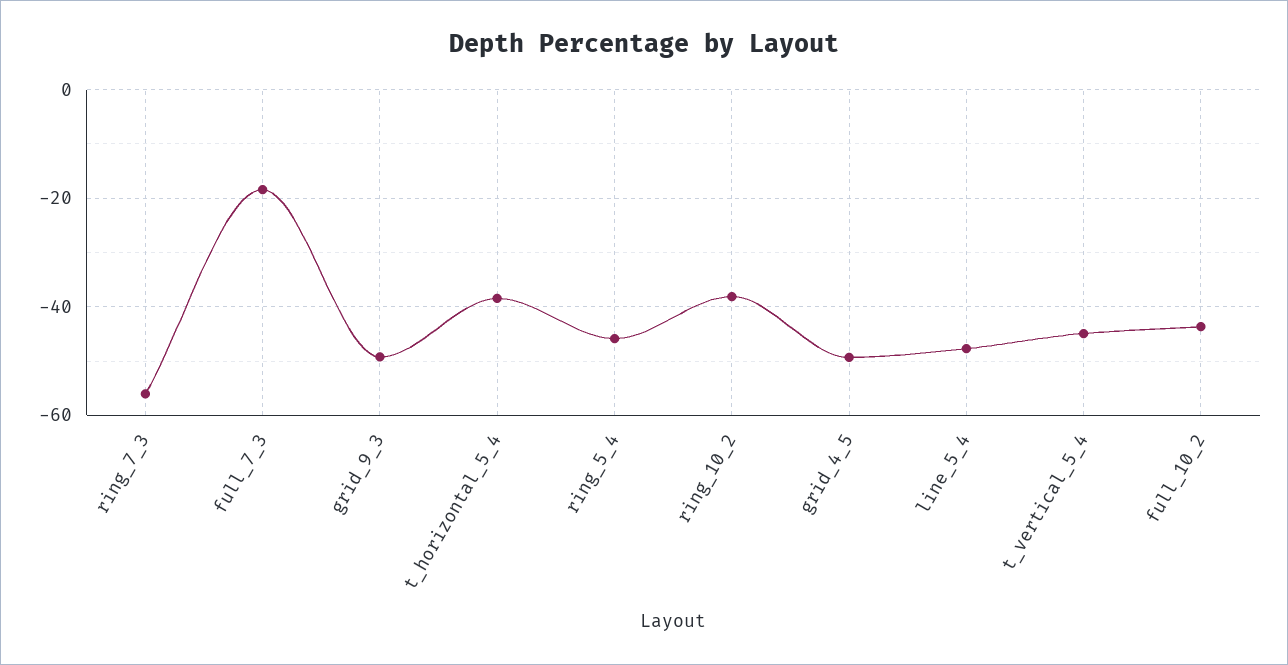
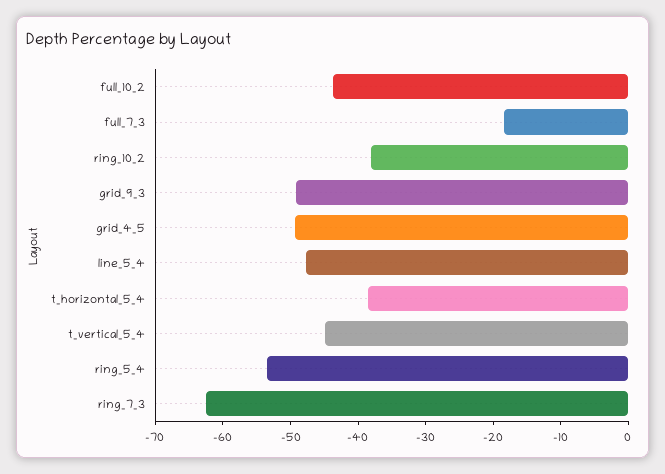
ring_7_3: -56 -> -62
ring_5_4: -46 -> -54

